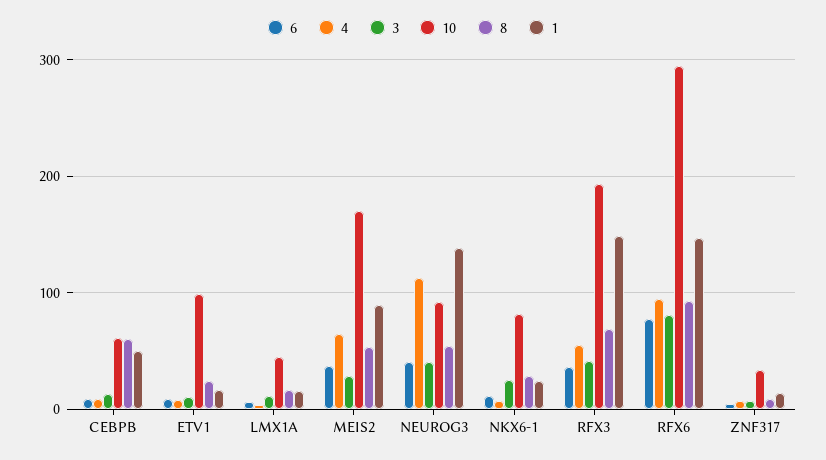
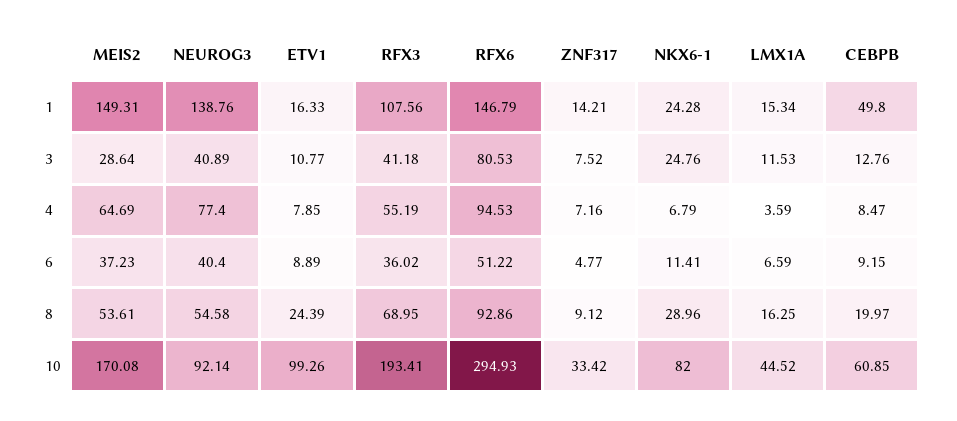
8, CEBPB: 60 -> 19.97
1, MEIS2: 90 -> 149.31
4, NEUROG3: 110 -> 77.4
1, RFX3: 150 -> 107.56
6, RFX6: 80 -> 51.22

